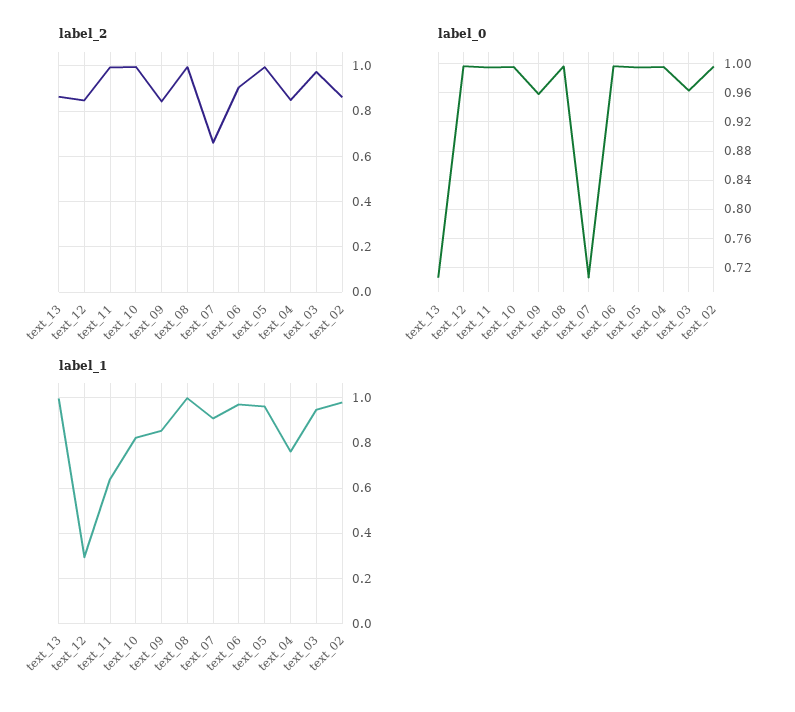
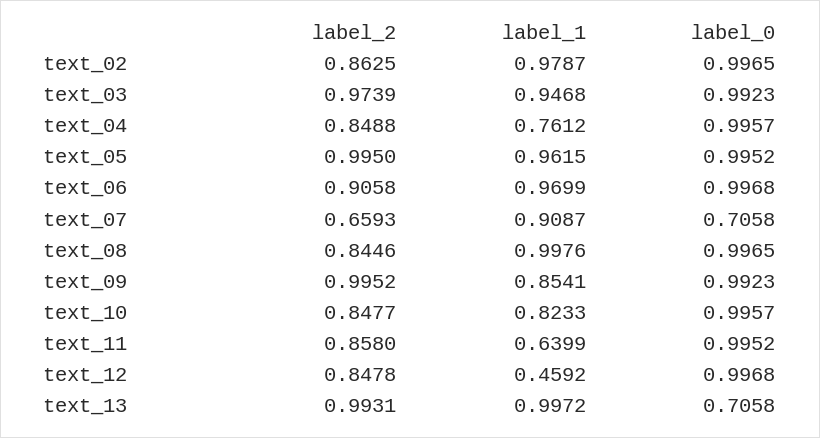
label_2, text_13: 0.85 -> 0.9931
label_2, text_11: 1 -> 0.858
label_2, text_10: 1 -> 0.8477
label_2, text_09: 0.85 -> 0.9952
label_2, text_08: 1 -> 0.8446
label_0, text_09: 0.96 -> 0.9923
label_0, text_03: 0.96 -> 0.9923
label_1, text_12: 0.3 -> 0.4592

